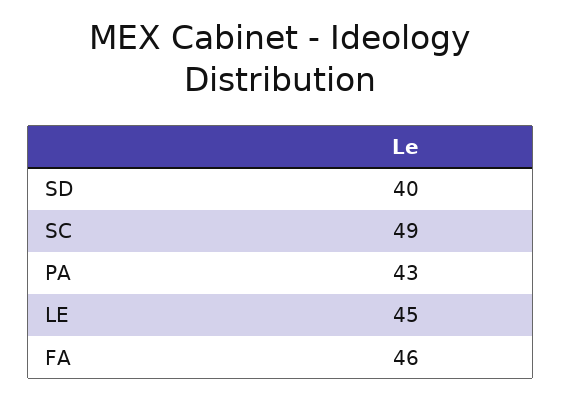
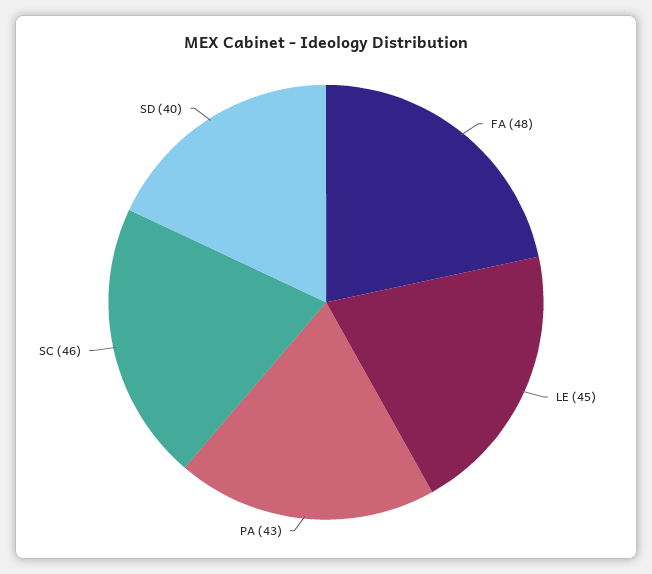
SC: 49 -> 46
FA: 46 -> 48

